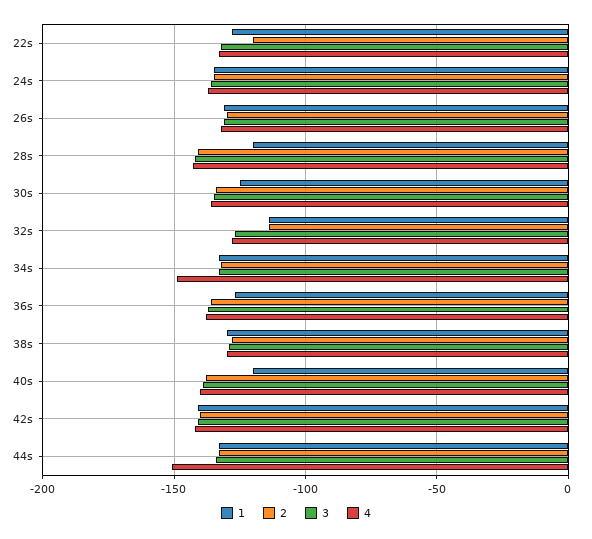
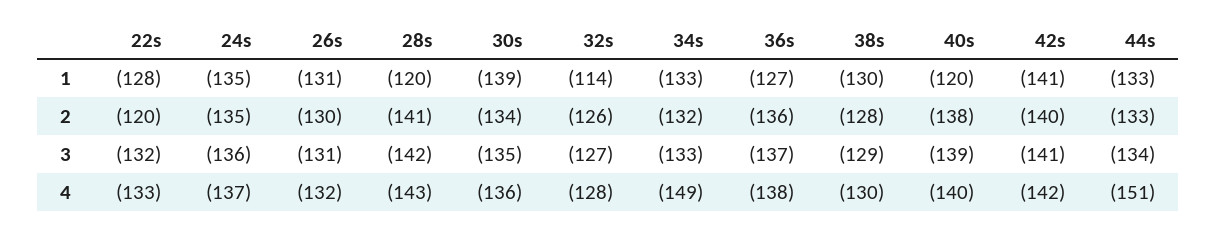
1, 30s: -125 -> -139
2, 32s: -115 -> -126

